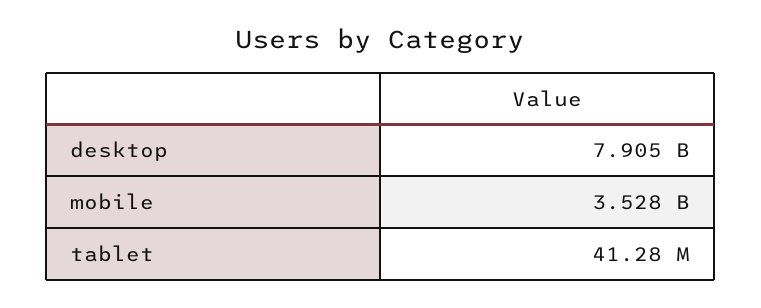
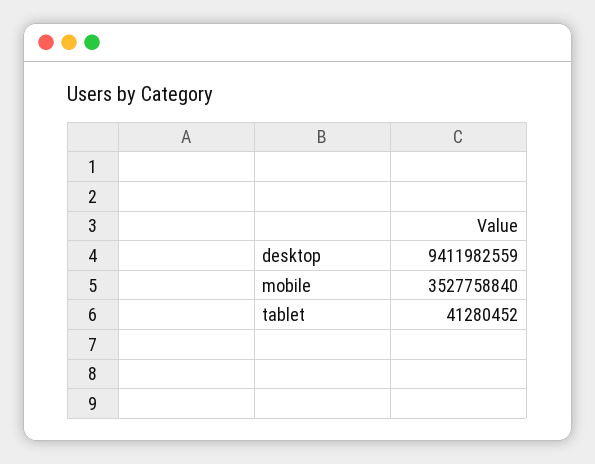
desktop: 7905000000 -> 9411982559

